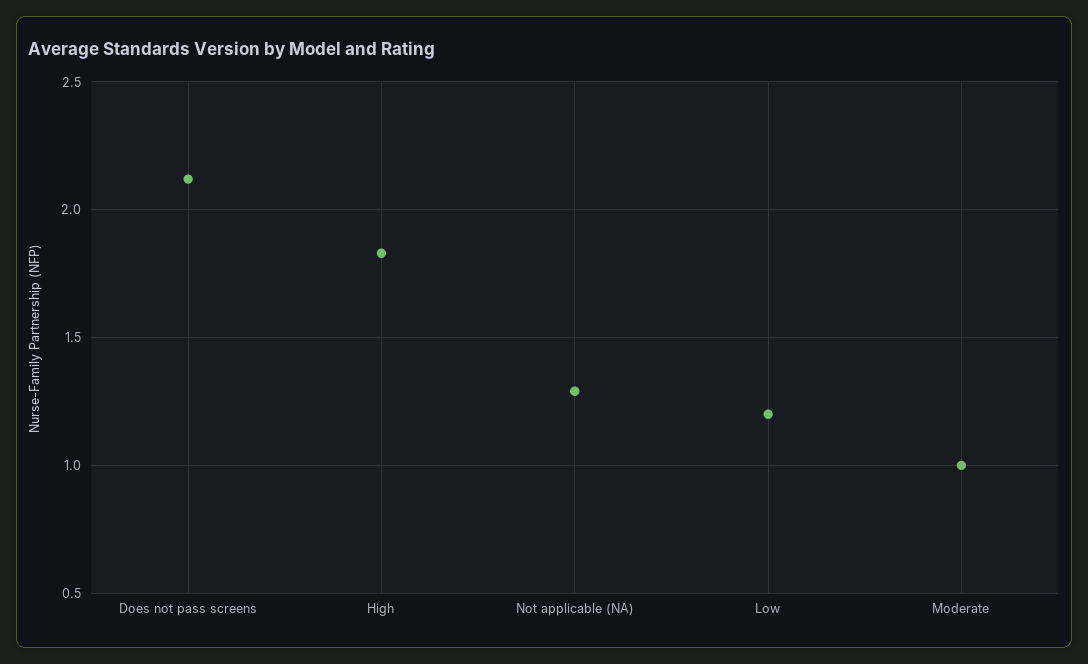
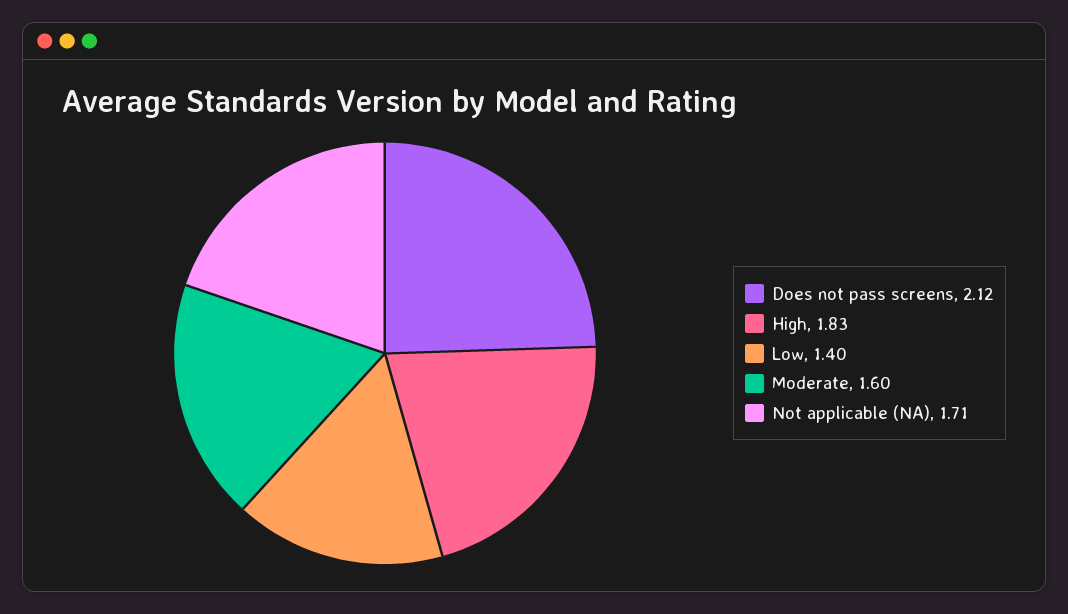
Not applicable (NA): 1.3 -> 1.71
Low: 1.2 -> 1.4
Moderate: 1 -> 1.6

